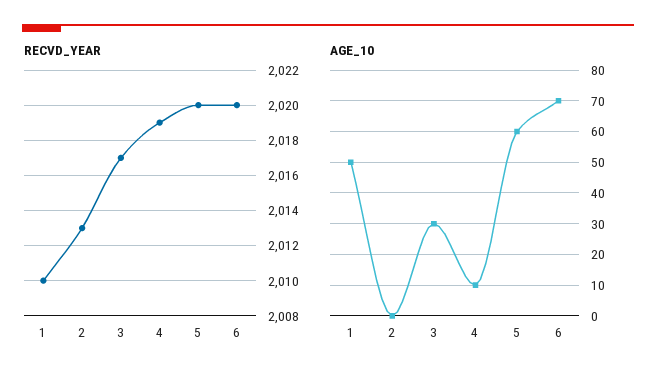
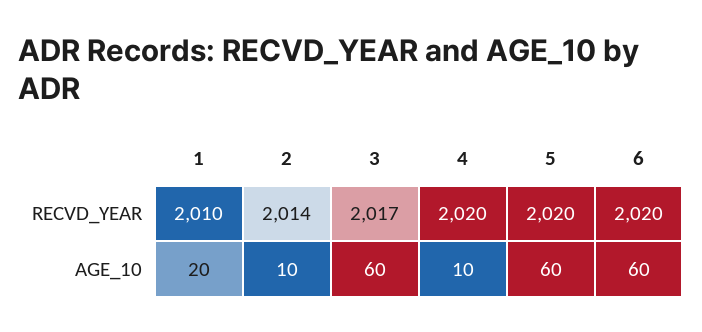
RECVD_YEAR, 2: 2013 -> 2014
RECVD_YEAR, 4: 2019 -> 2020
AGE_10, 1: 50 -> 20
AGE_10, 2: 0 -> 10
AGE_10, 3: 30 -> 60
AGE_10, 6: 70 -> 60

